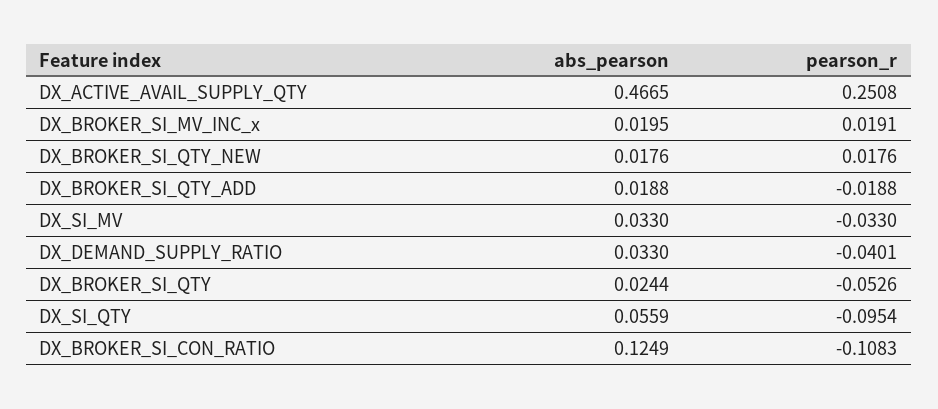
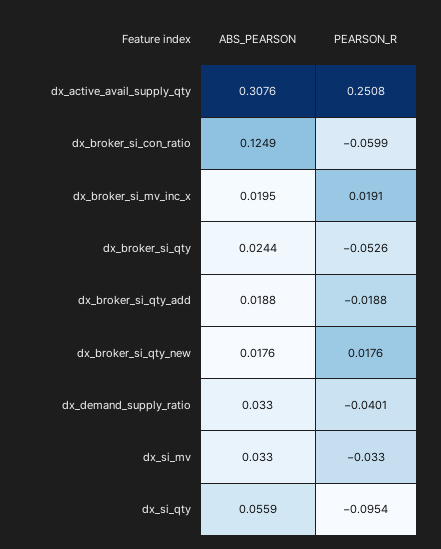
abs_pearson, DX_ACTIVE_AVAIL_SUPPLY_QTY: 0.4665 -> 0.3076
pearson_r, DX_BROKER_SI_CON_RATIO: -0.1083 -> -0.0599

